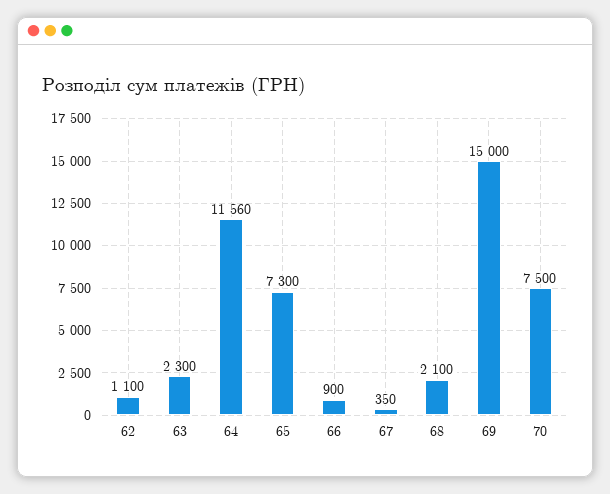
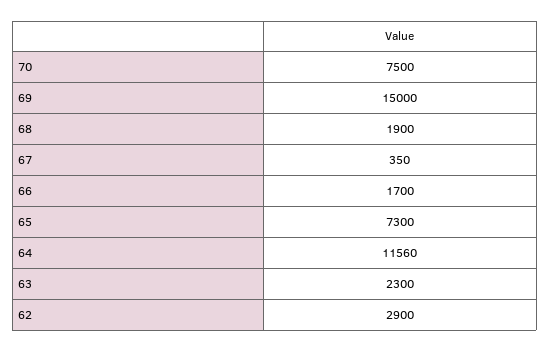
62: 1100 -> 2900
66: 900 -> 1700
68: 2100 -> 1900

